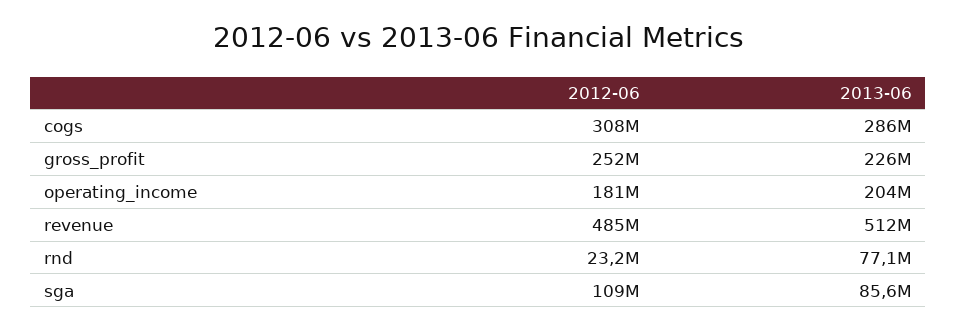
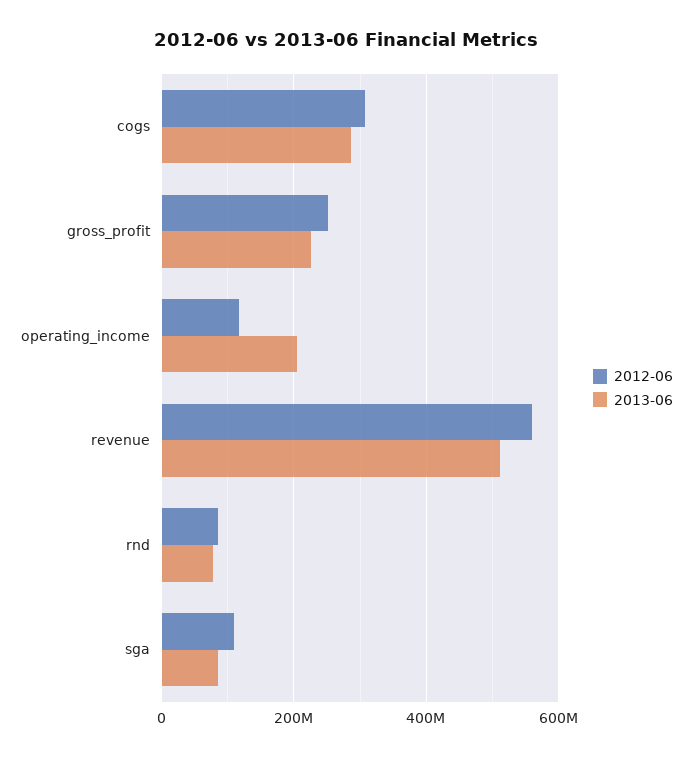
2012-06, operating_income: 181000000 -> 120000000
2012-06, revenue: 485000000 -> 560000000
2012-06, rnd: 23200000 -> 80000000

